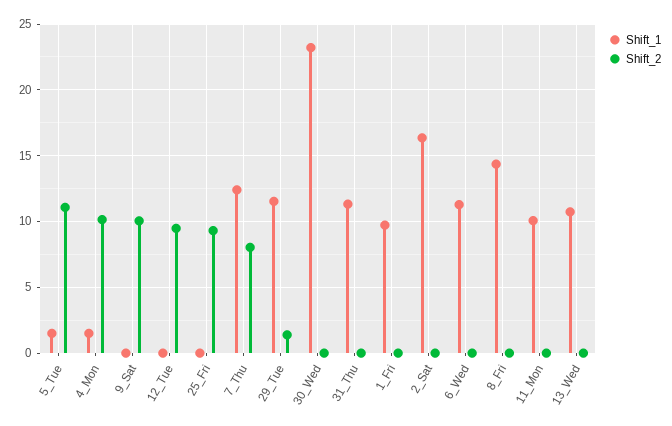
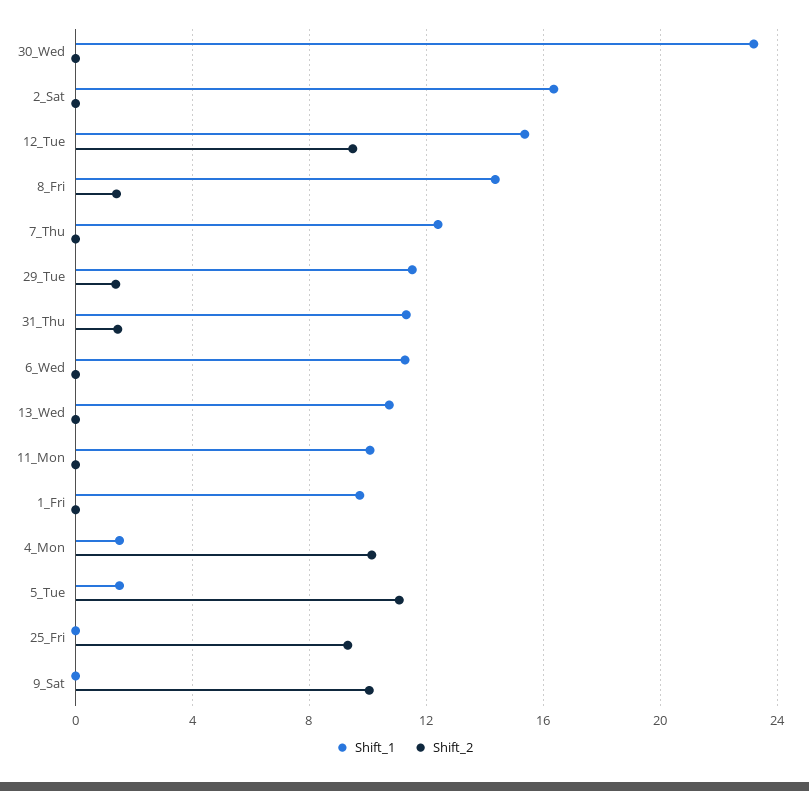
Shift_1, 12_Tue: 0 -> 15.5
Shift_2, 7_Thu: 8 -> 0
Shift_2, 31_Thu: 0 -> 1.5
Shift_2, 8_Fri: 0 -> 1.5

